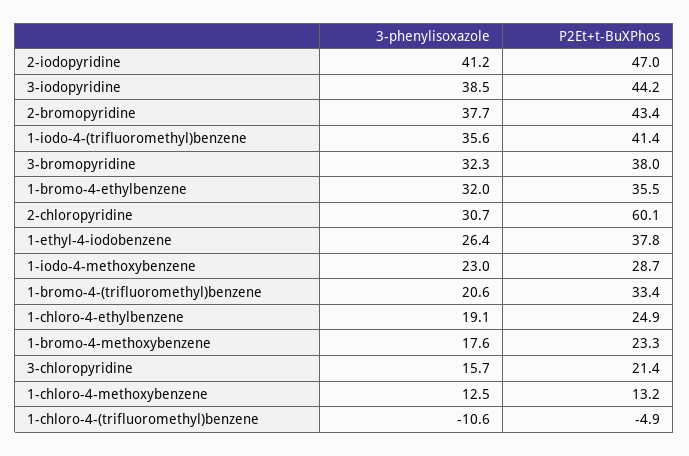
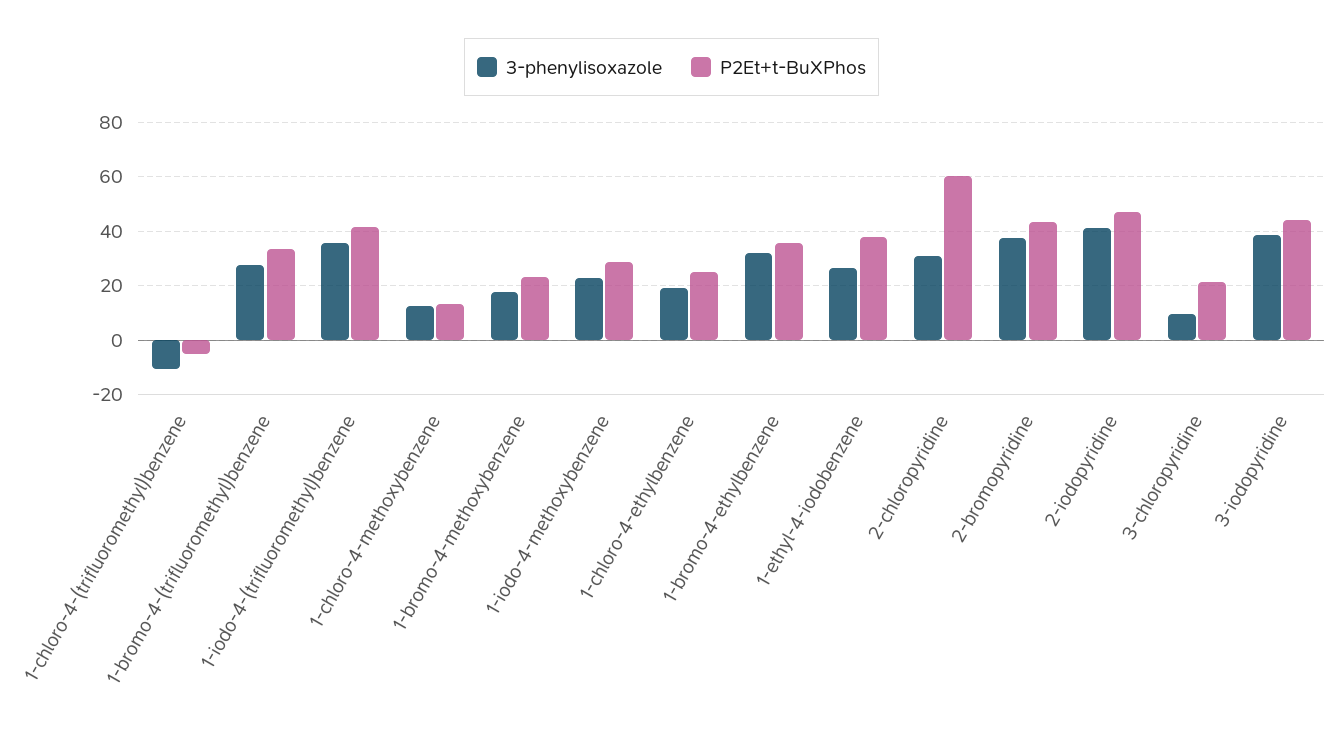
3-phenylisoxazole, 3-bromopyridine: 32.3 -> none
P2Et+t-BuXPhos, 3-bromopyridine: 38 -> none
3-phenylisoxazole, 1-bromo-4-(trifluoromethyl)benzene: 20.6 -> 27.5
3-phenylisoxazole, 3-chloropyridine: 15.7 -> 10

